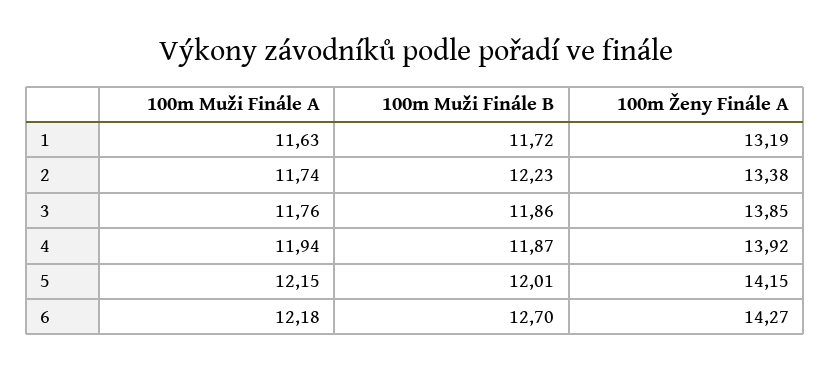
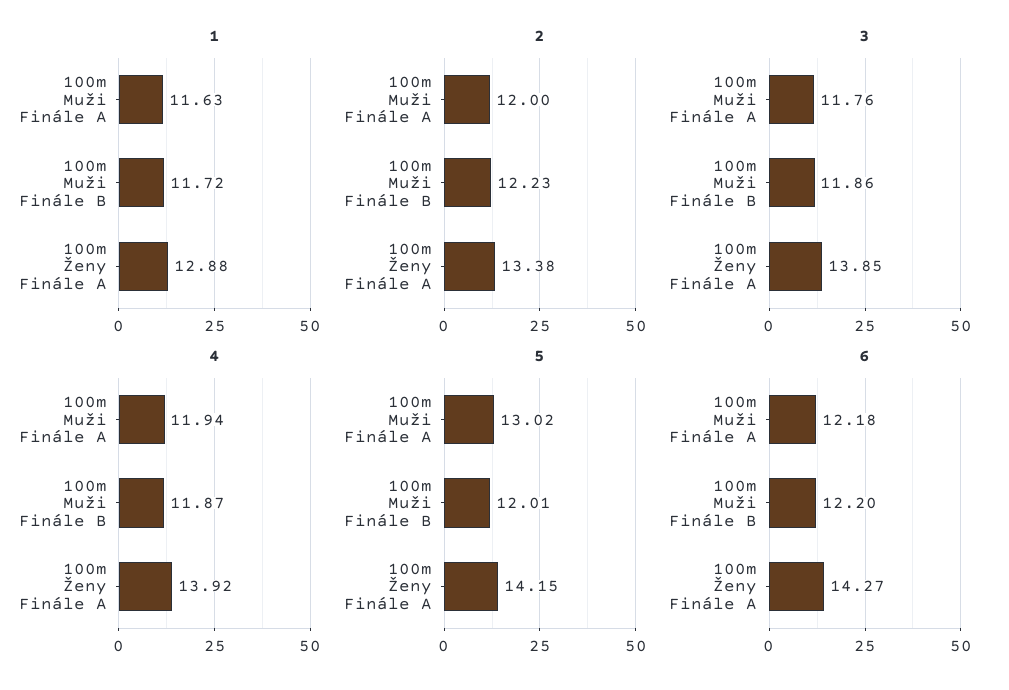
1, 100m Ženy Finále A: 13.19 -> 12.88
2, 100m Muži Finále A: 11.74 -> 12
5, 100m Muži Finále A: 12.15 -> 13.02
6, 100m Muži Finále B: 12.7 -> 12.2

